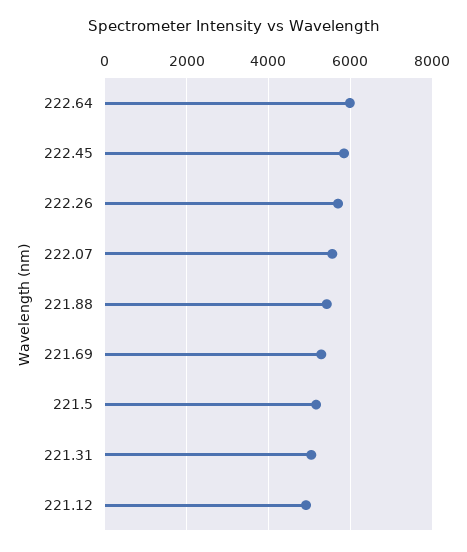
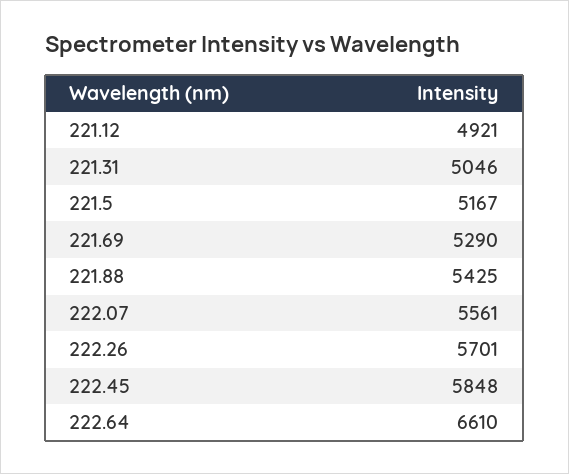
222.64: 6000 -> 6610

